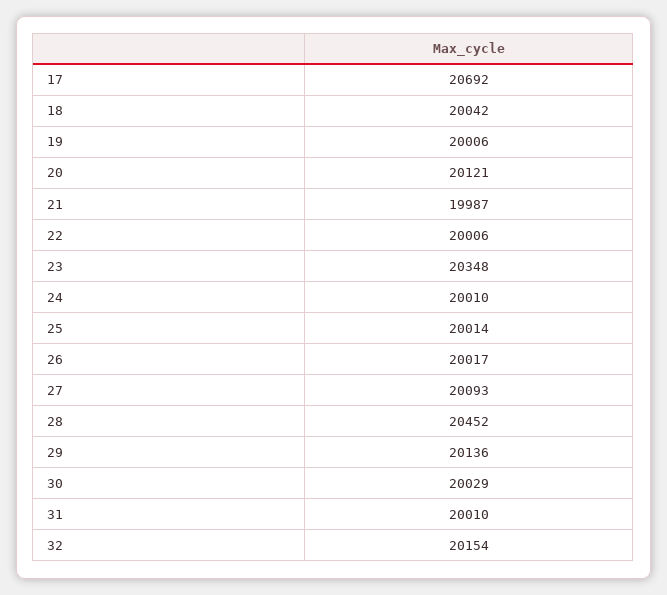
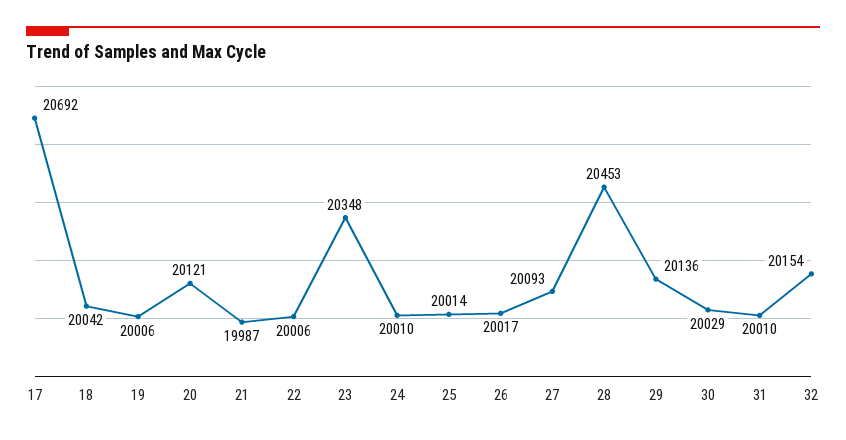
28: 20452 -> 20453

